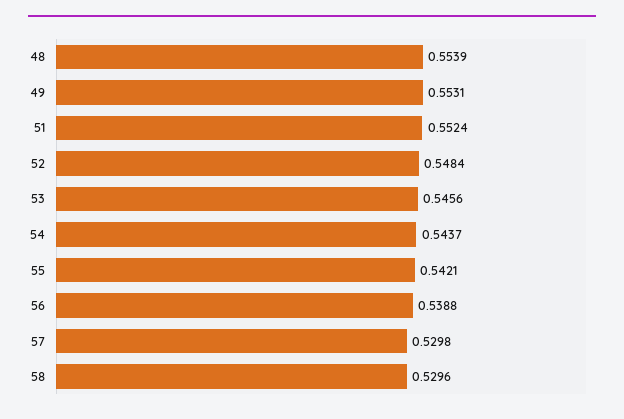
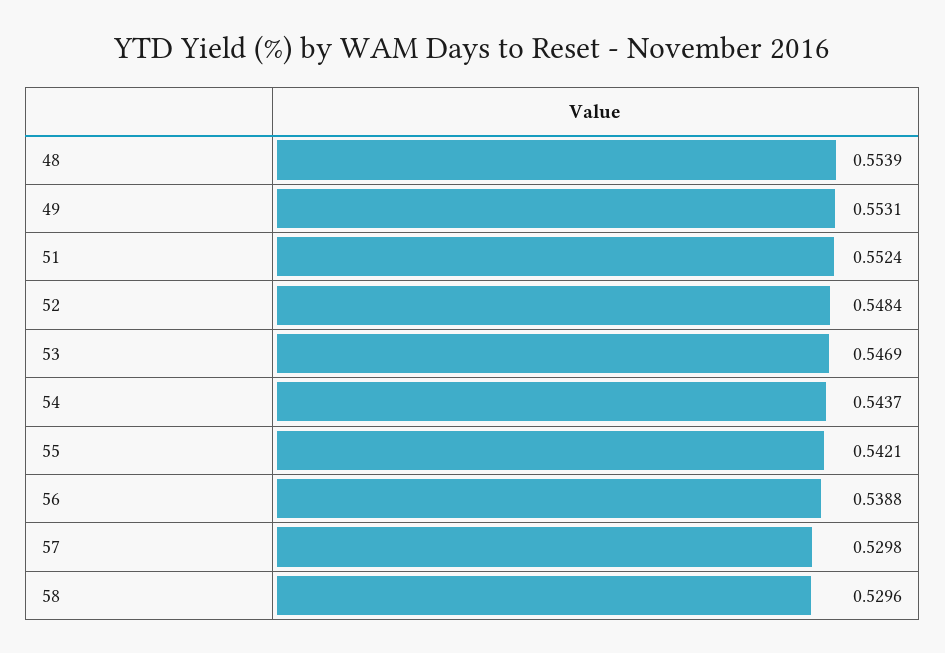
53: 0.5456 -> 0.5469

